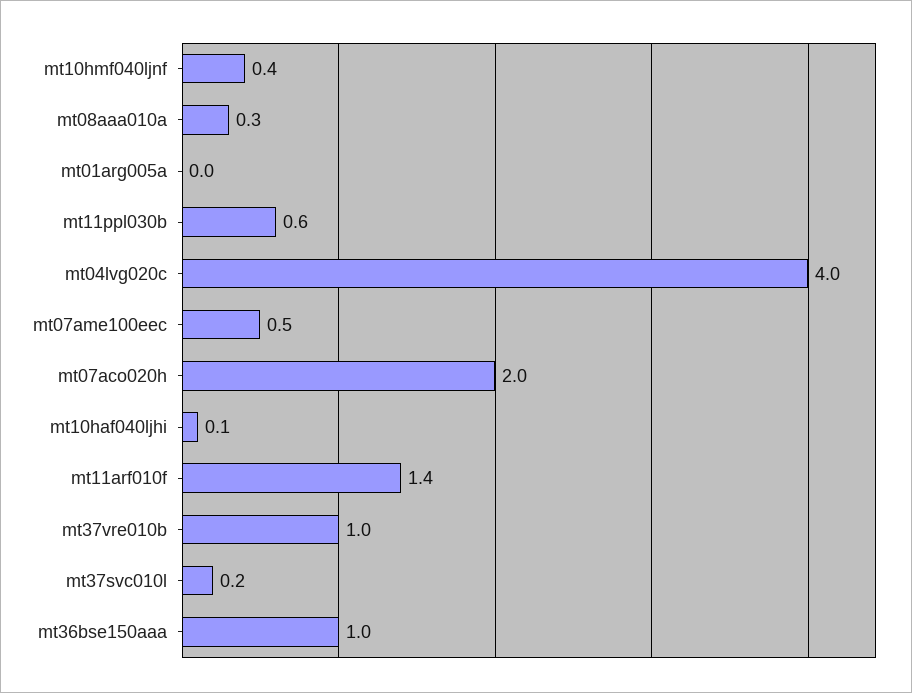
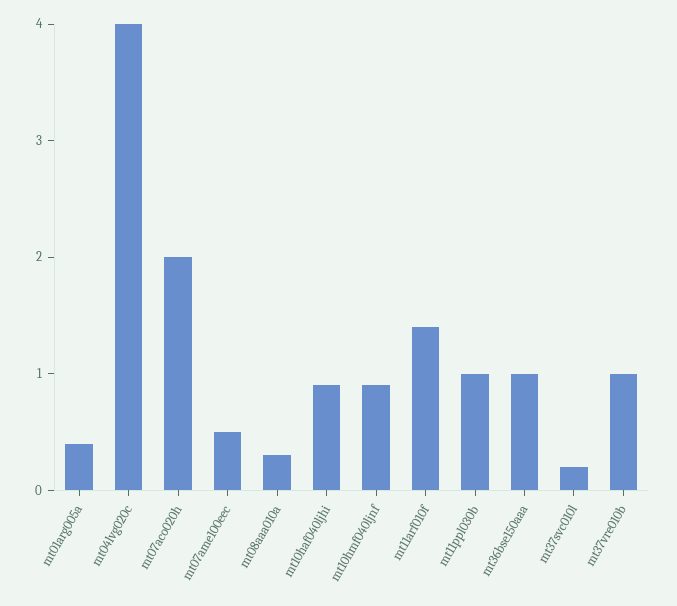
mt10hmf040ljnf: 0.4 -> 0.9
mt01arg005a: 0 -> 0.4
mt11ppl030b: 0.6 -> 1
mt10haf040ljhi: 0.1 -> 0.9

